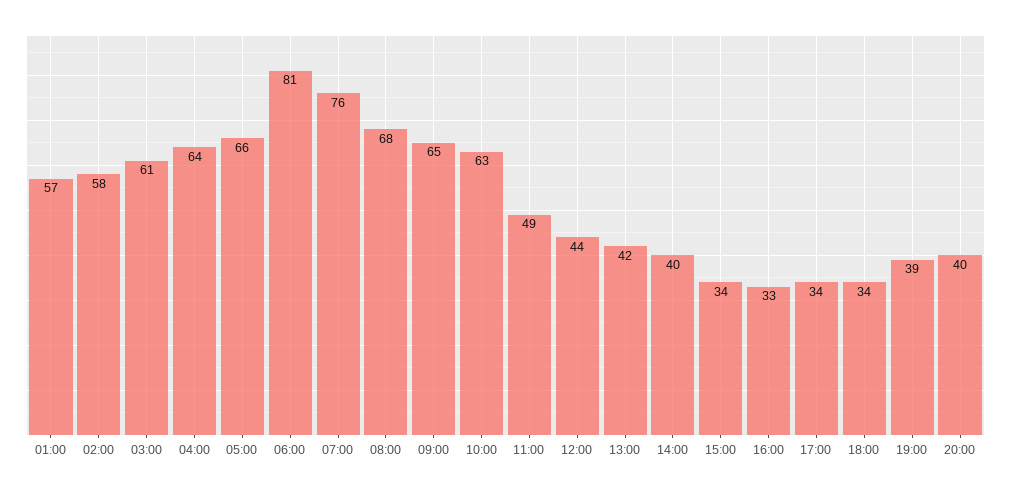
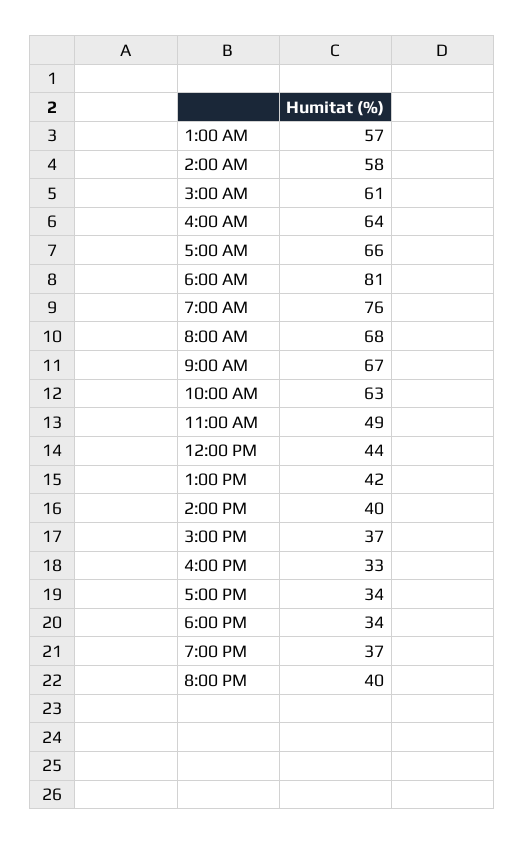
09:00: 65 -> 67
15:00: 34 -> 37
19:00: 39 -> 37

